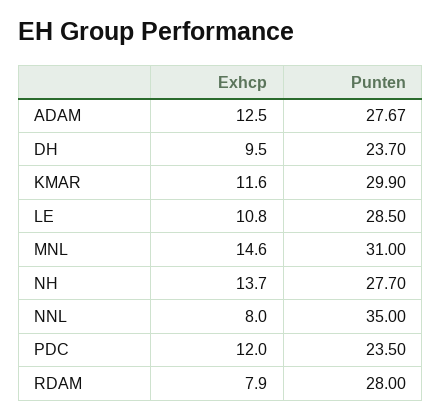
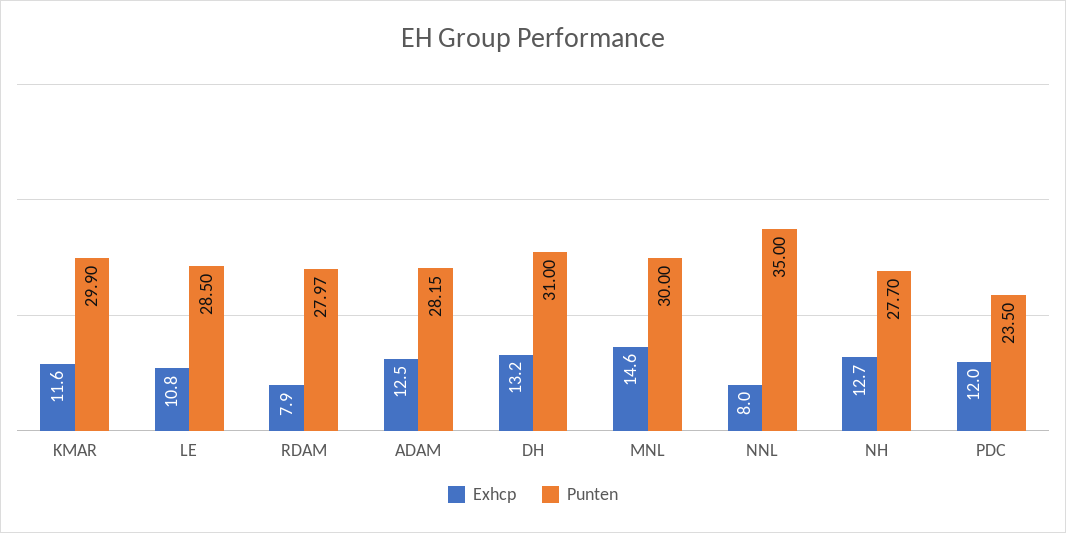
Punten, ADAM: 27.67 -> 28.15
Exhcp, DH: 9.5 -> 13.2
Punten, DH: 23.7 -> 31
Punten, MNL: 31 -> 30
Exhcp, NH: 13.7 -> 12.7
Punten, RDAM: 28 -> 27.97

